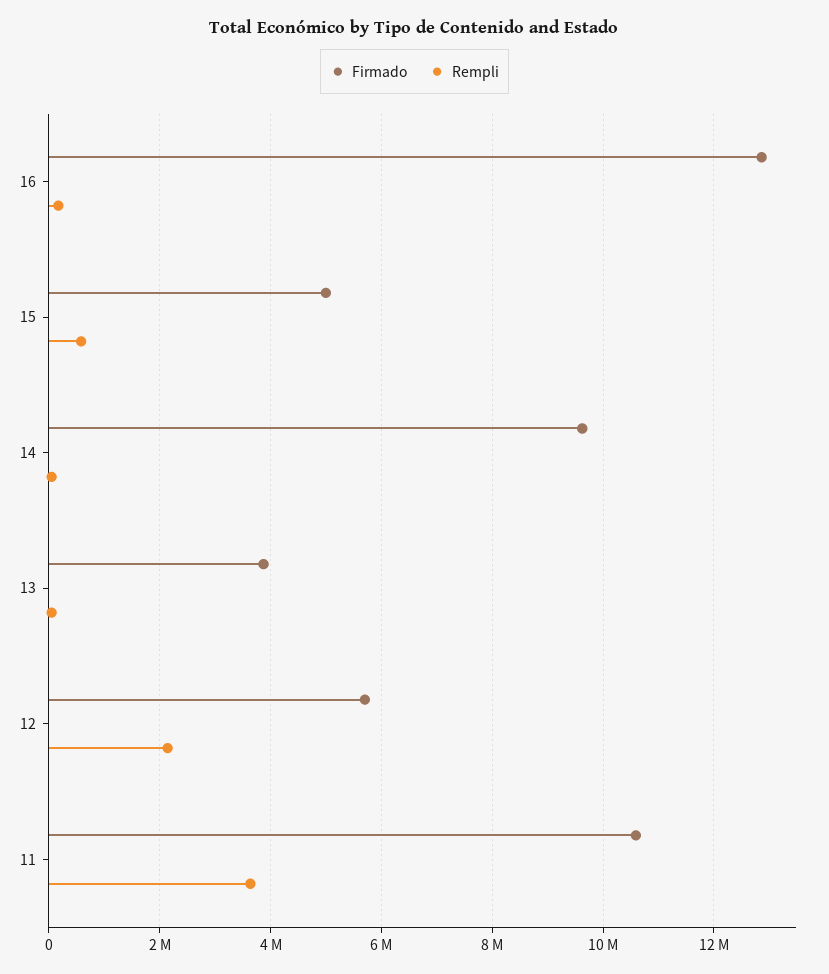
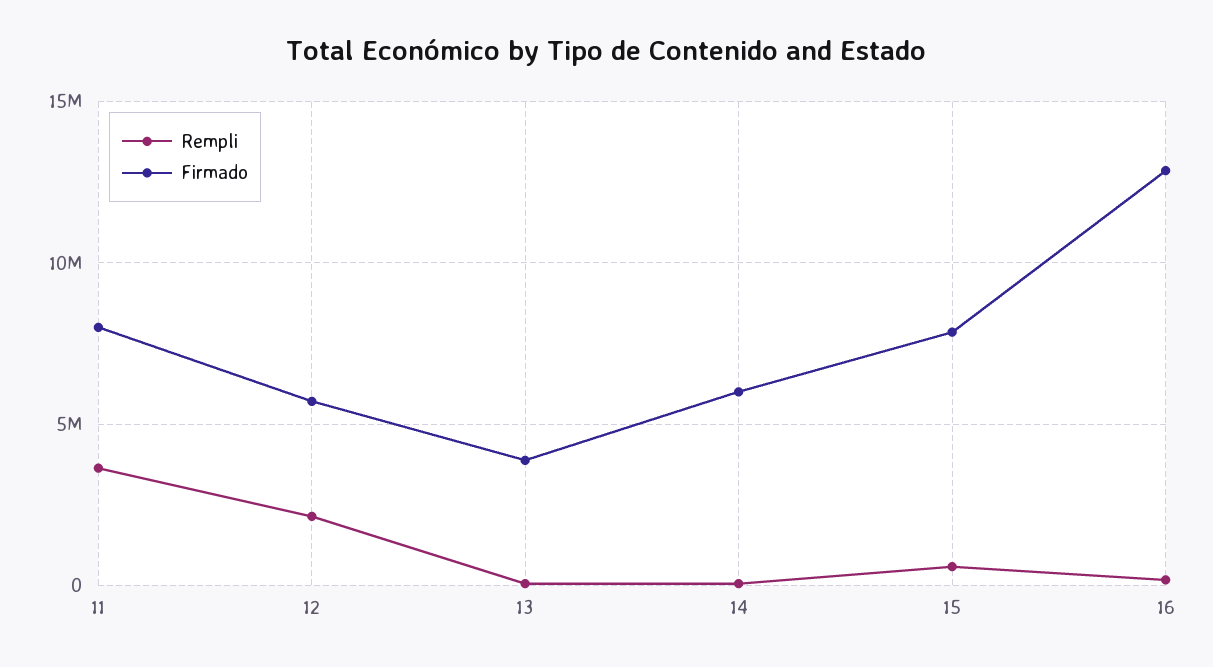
Firmado, 15: 5000000 -> 8000000
Firmado, 14: 9600000 -> 6000000
Firmado, 11: 10600000 -> 8000000

